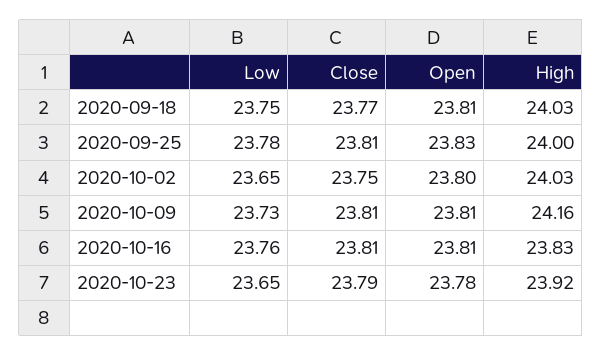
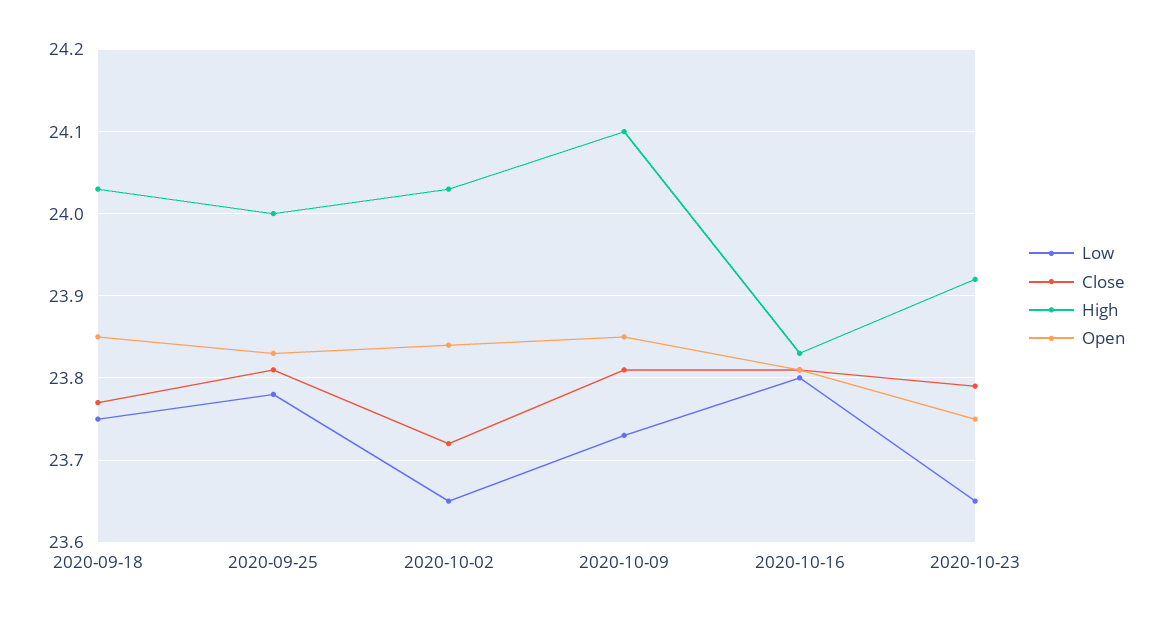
Open, 2020-09-18: 23.81 -> 23.85
Close, 2020-10-02: 23.75 -> 23.72
Open, 2020-10-02: 23.8 -> 23.84
Open, 2020-10-09: 23.81 -> 23.85
High, 2020-10-09: 24.16 -> 24.1
Low, 2020-10-16: 23.76 -> 23.8
Open, 2020-10-23: 23.78 -> 23.75

